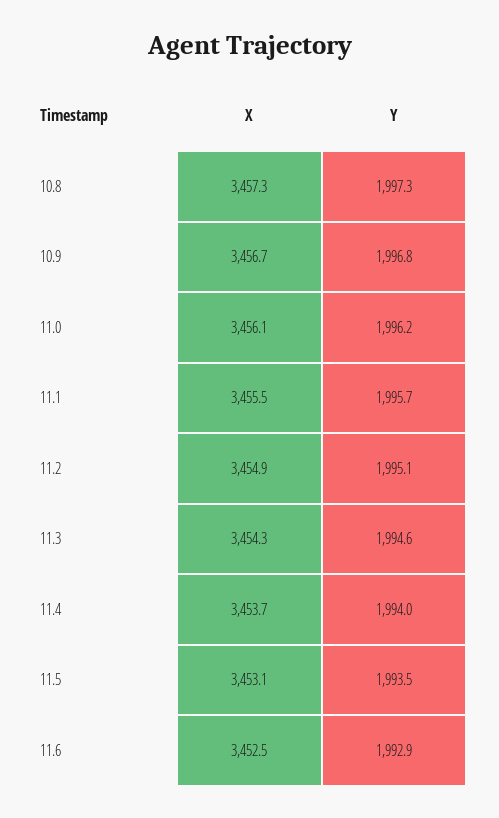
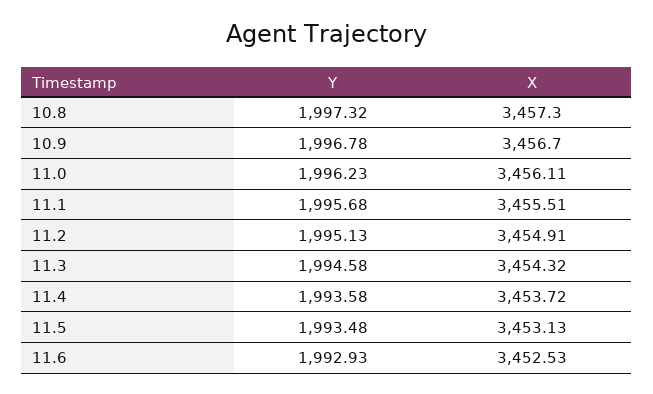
Y, 11.4: 1994 -> 1993.58

